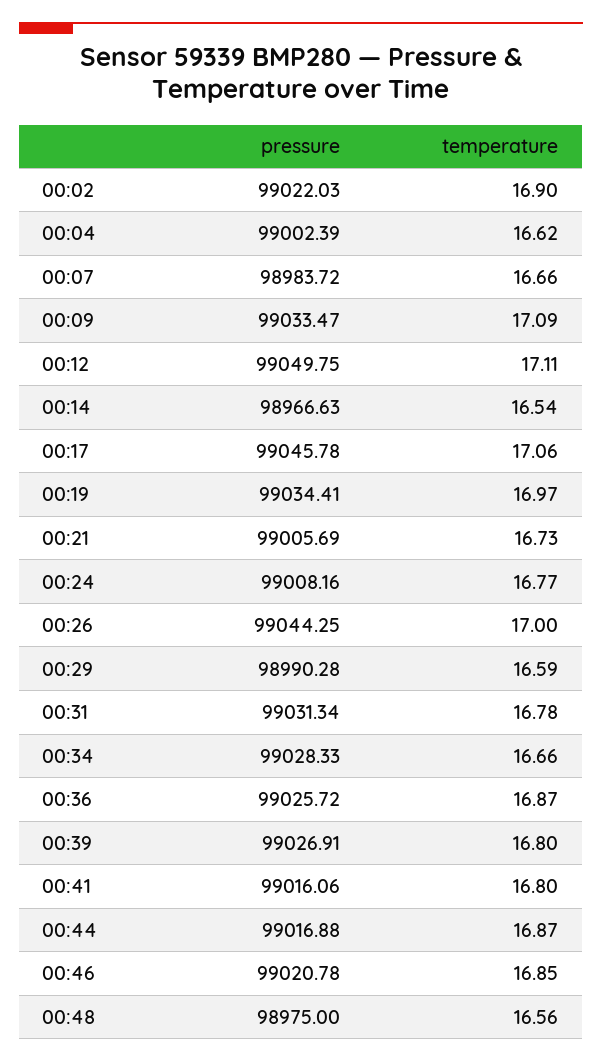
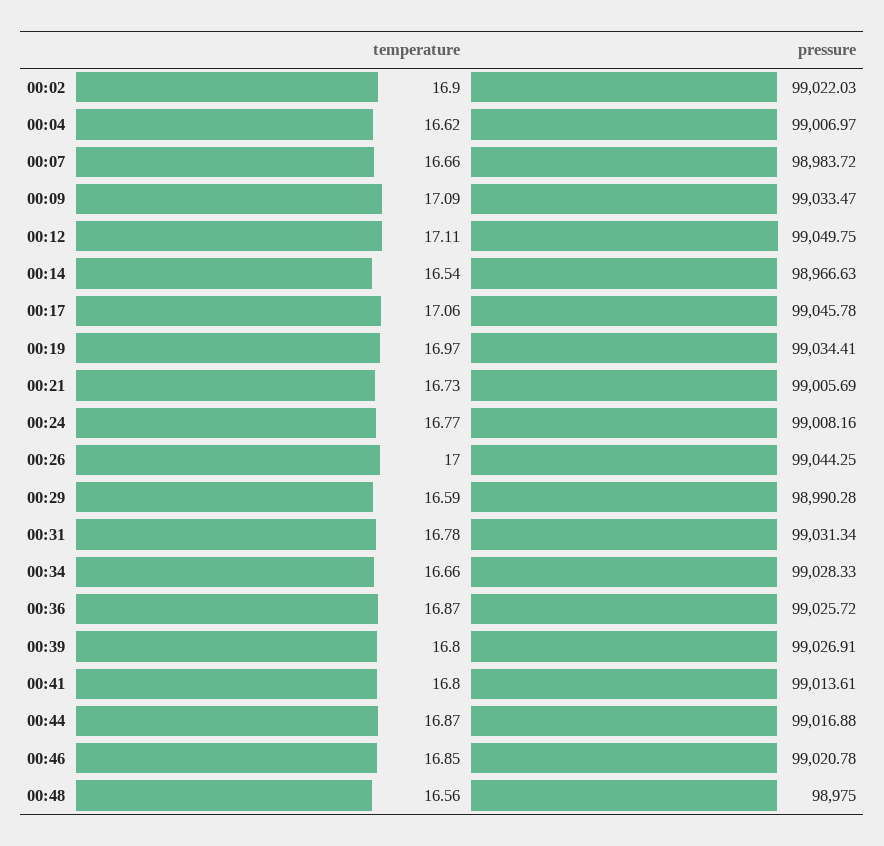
pressure, 00:04: 99002.39 -> 99006.97
pressure, 00:41: 99016.06 -> 99013.61

